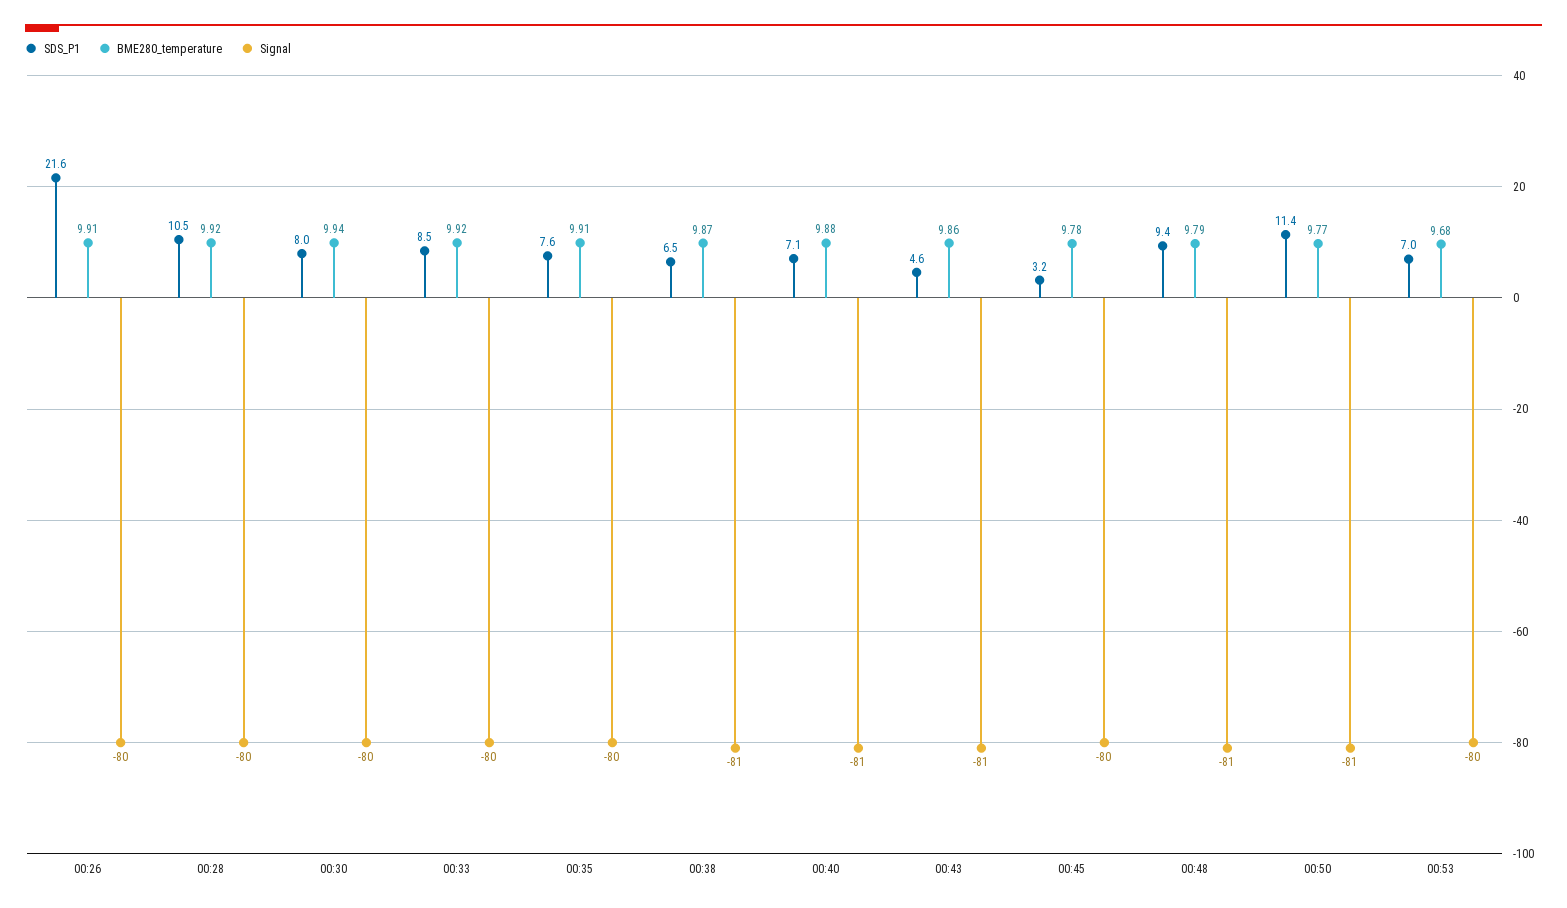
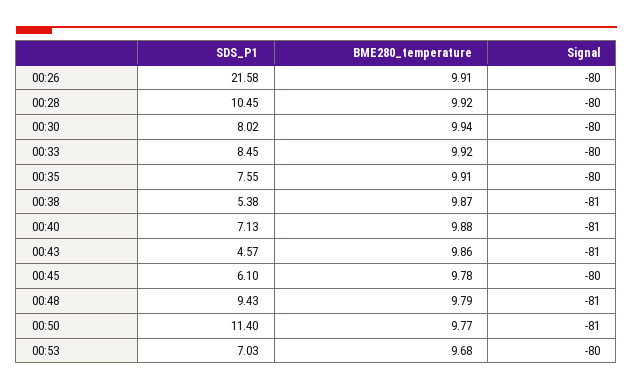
SDS_P1, 00:38: 6.5 -> 5.38
SDS_P1, 00:45: 3.2 -> 6.1

